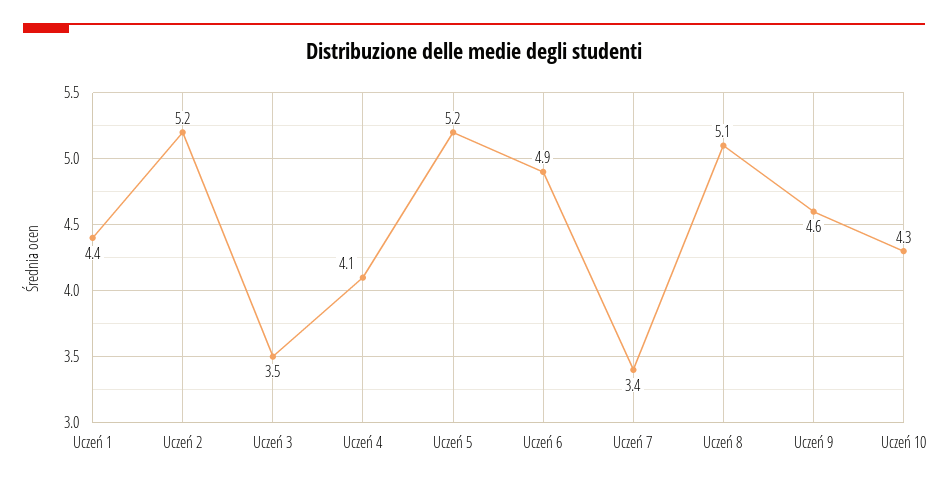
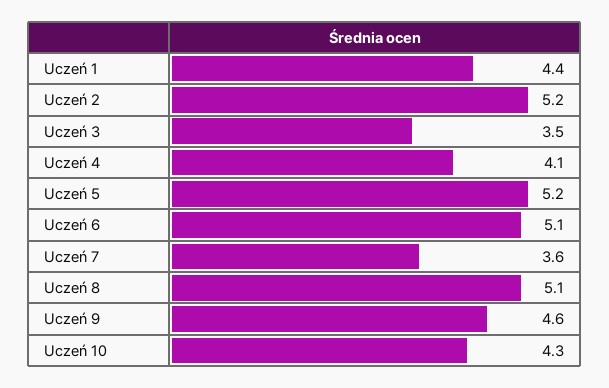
Uczeń 6: 4.9 -> 5.1
Uczeń 7: 3.4 -> 3.6

